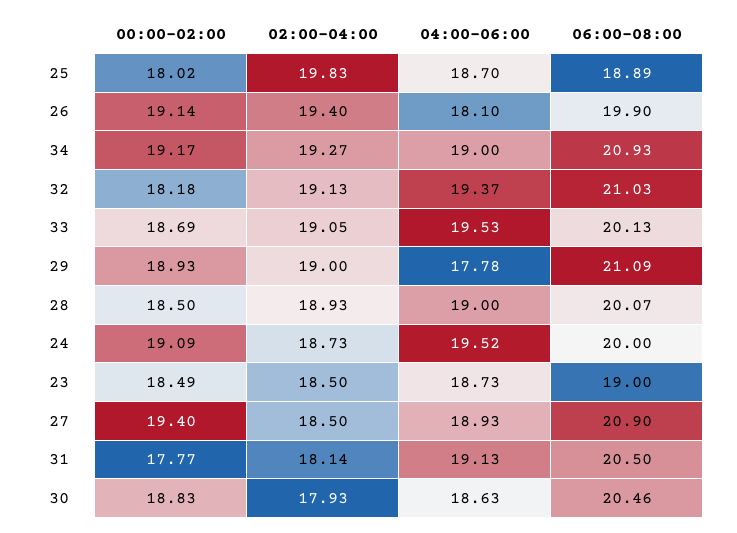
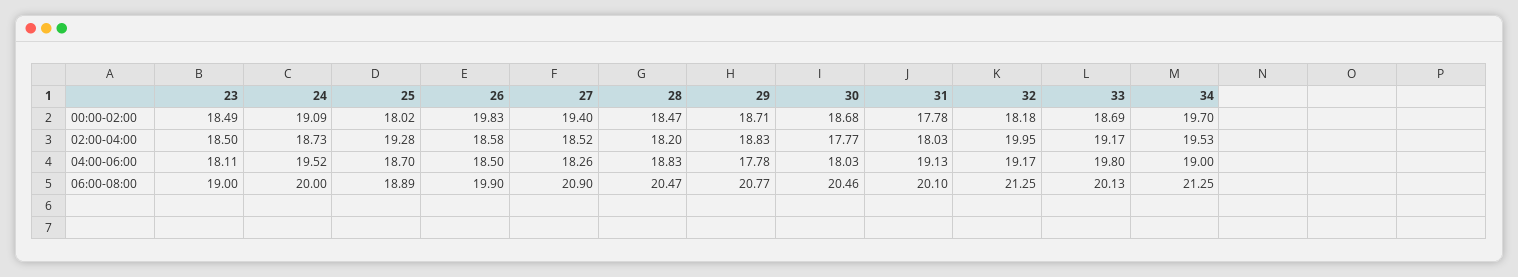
02:00-04:00, 25: 19.83 -> 19.28
00:00-02:00, 26: 19.14 -> 19.83
02:00-04:00, 26: 19.4 -> 18.58
04:00-06:00, 26: 18.1 -> 18.5
00:00-02:00, 34: 19.17 -> 19.7
02:00-04:00, 34: 19.27 -> 19.53
06:00-08:00, 34: 20.93 -> 21.25
02:00-04:00, 32: 19.13 -> 19.95
04:00-06:00, 32: 19.37 -> 19.17
06:00-08:00, 32: 21.03 -> 21.25
02:00-04:00, 33: 19.05 -> 19.17
04:00-06:00, 33: 19.53 -> 19.8
00:00-02:00, 29: 18.93 -> 18.71
02:00-04:00, 29: 19 -> 18.83
06:00-08:00, 29: 21.09 -> 20.77
00:00-02:00, 28: 18.5 -> 18.47
02:00-04:00, 28: 18.93 -> 18.2
04:00-06:00, 28: 19 -> 18.83
06:00-08:00, 28: 20.07 -> 20.47
04:00-06:00, 23: 18.73 -> 18.11
02:00-04:00, 27: 18.5 -> 18.52
04:00-06:00, 27: 18.93 -> 18.26
00:00-02:00, 31: 17.77 -> 17.78
02:00-04:00, 31: 18.14 -> 18.03
06:00-08:00, 31: 20.5 -> 20.1
00:00-02:00, 30: 18.83 -> 18.68
02:00-04:00, 30: 17.93 -> 17.77
04:00-06:00, 30: 18.63 -> 18.03

